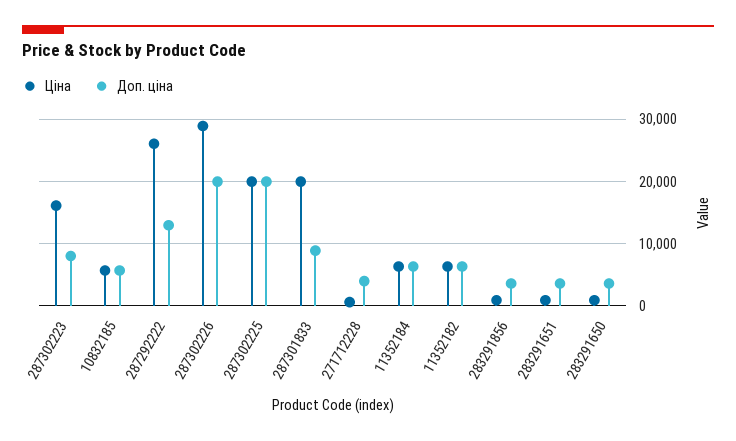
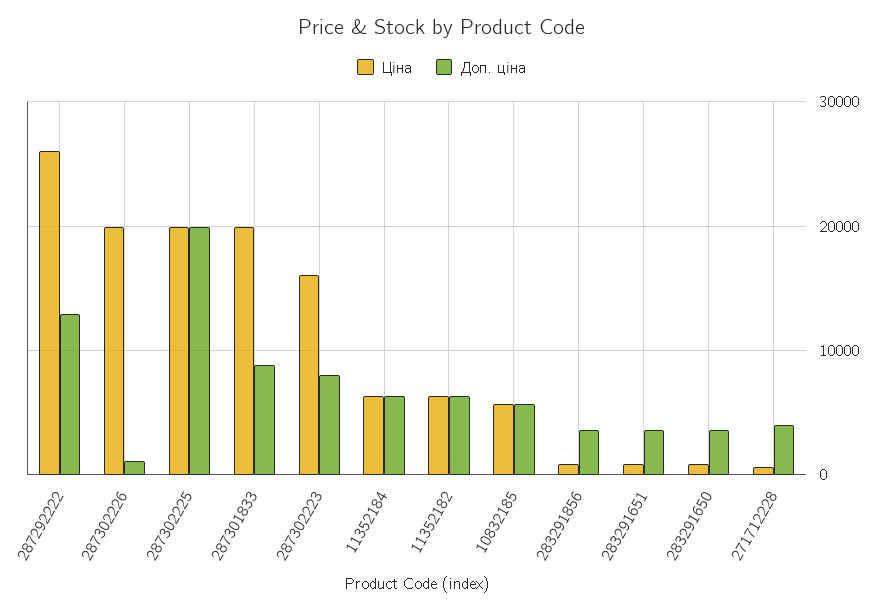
Ціна, 287302226: 29000 -> 20000
Доп. ціна, 287302226: 20000 -> 1000

